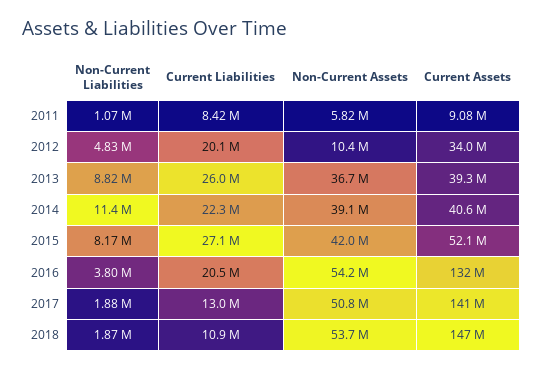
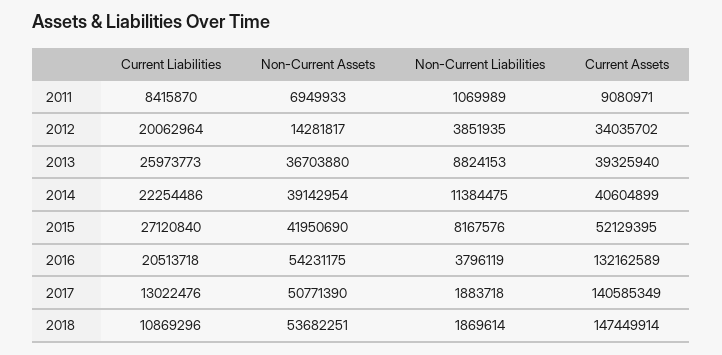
Non-Current Assets, 2011: 5820000 -> 6949933
Non-Current Liabilities, 2012: 4830000 -> 3851935
Non-Current Assets, 2012: 10400000 -> 14281817

